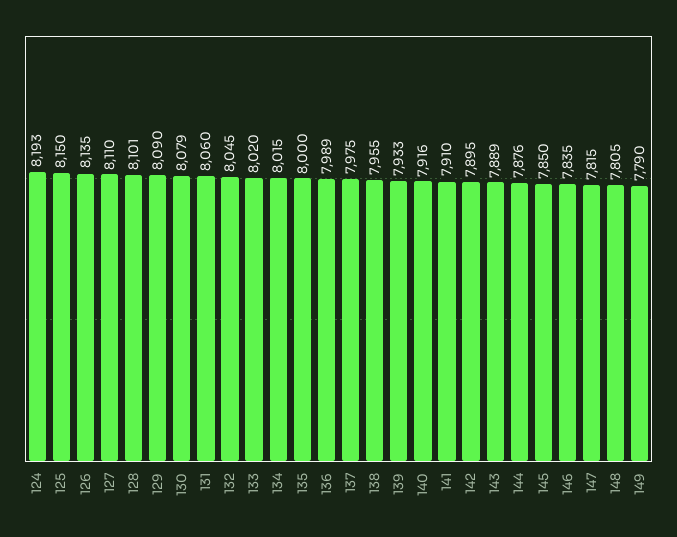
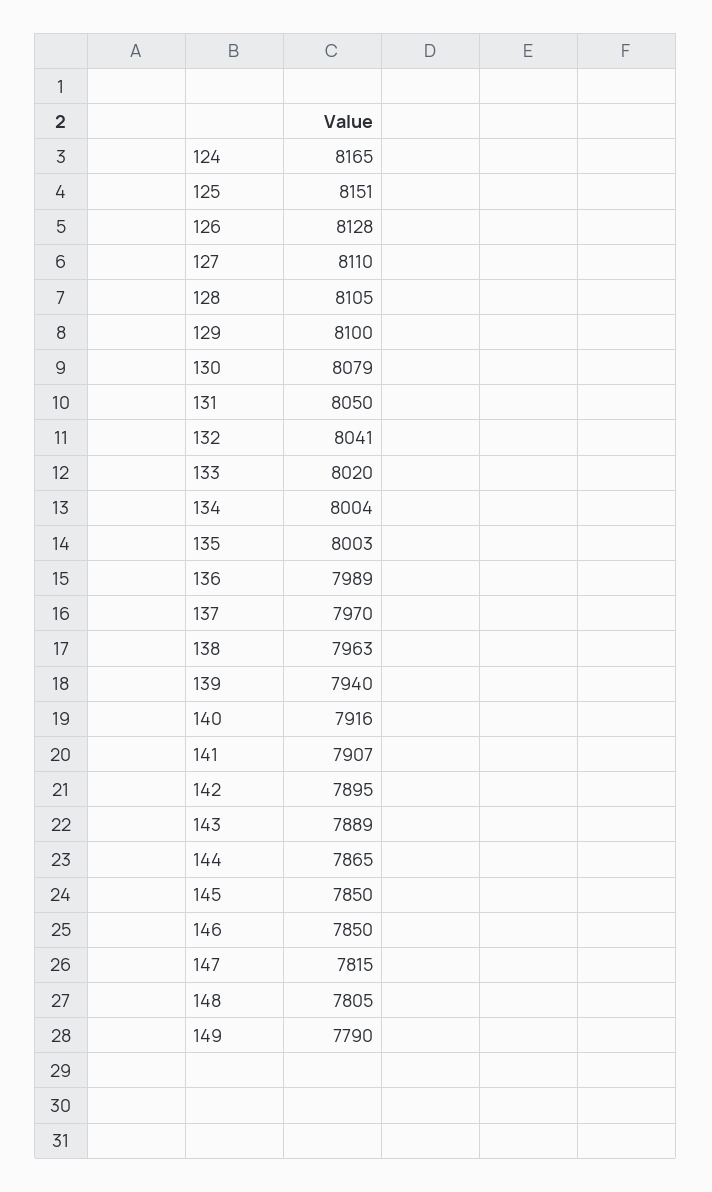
124: 8193 -> 8165
125: 8150 -> 8151
126: 8135 -> 8128
128: 8101 -> 8105
129: 8090 -> 8100
131: 8060 -> 8050
132: 8045 -> 8041
134: 8015 -> 8004
135: 8000 -> 8003
137: 7975 -> 7970
138: 7955 -> 7963
139: 7933 -> 7940
141: 7910 -> 7907
144: 7876 -> 7865
146: 7835 -> 7850

